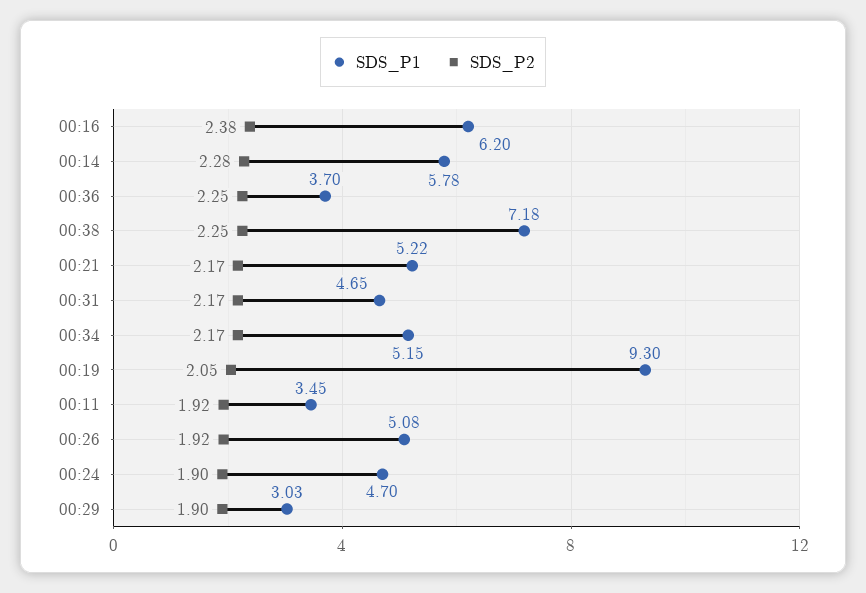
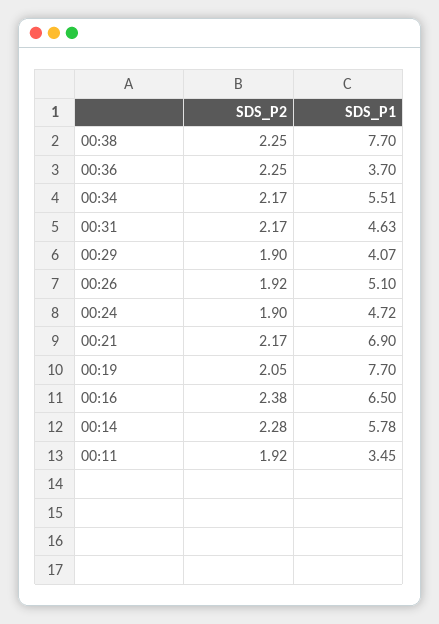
SDS_P1, 00:16: 6.2 -> 6.5
SDS_P1, 00:38: 7.18 -> 7.7
SDS_P1, 00:21: 5.22 -> 6.9
SDS_P1, 00:31: 4.65 -> 4.63
SDS_P1, 00:34: 5.15 -> 5.51
SDS_P1, 00:19: 9.3 -> 7.7
SDS_P1, 00:26: 5.08 -> 5.1
SDS_P1, 00:24: 4.7 -> 4.72
SDS_P1, 00:29: 3.03 -> 4.07

